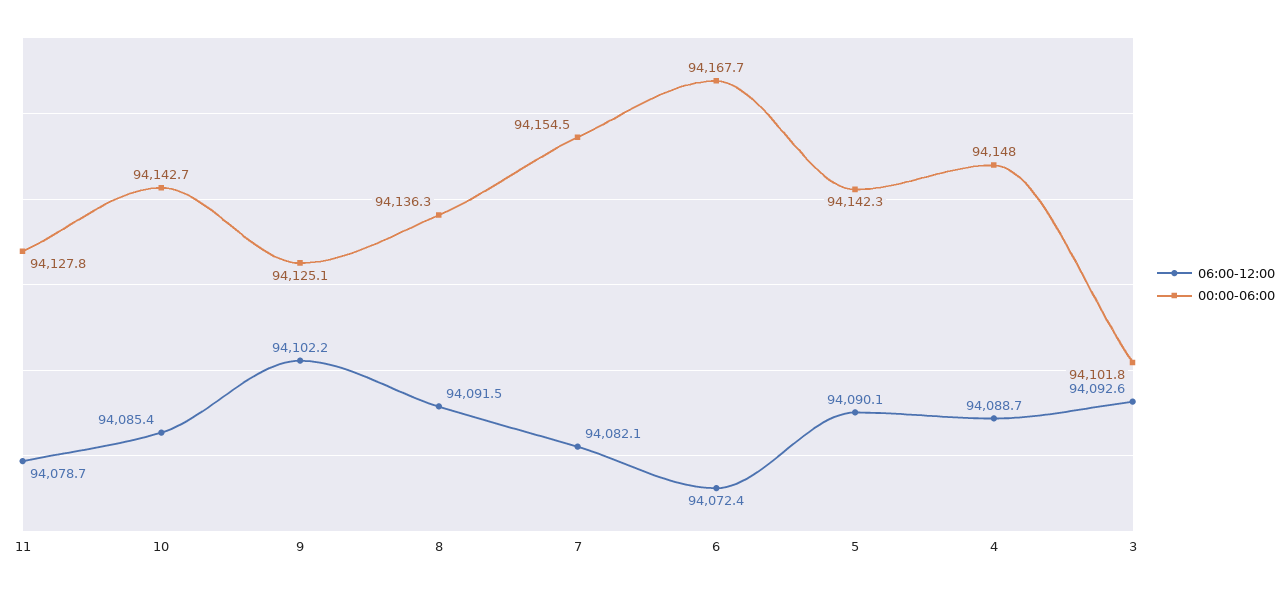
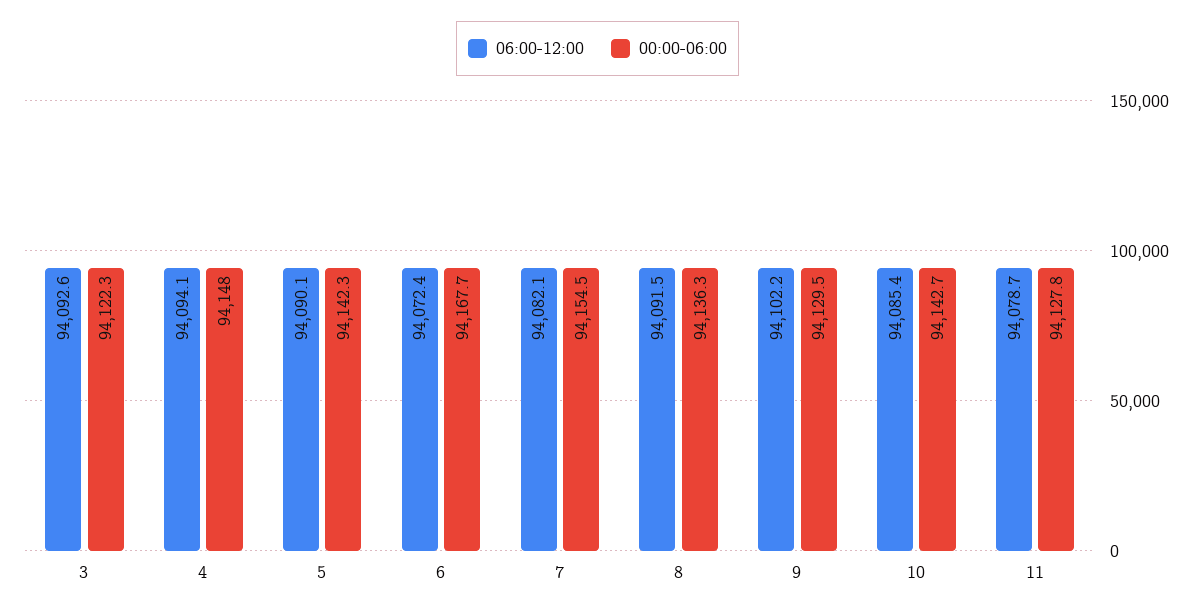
00:00-06:00, 9: 94125.1 -> 94129.5
06:00-12:00, 4: 94088.7 -> 94094.1
00:00-06:00, 3: 94101.8 -> 94122.3

